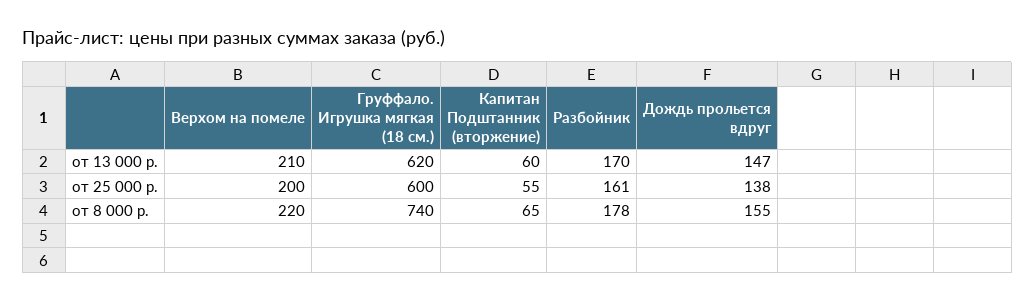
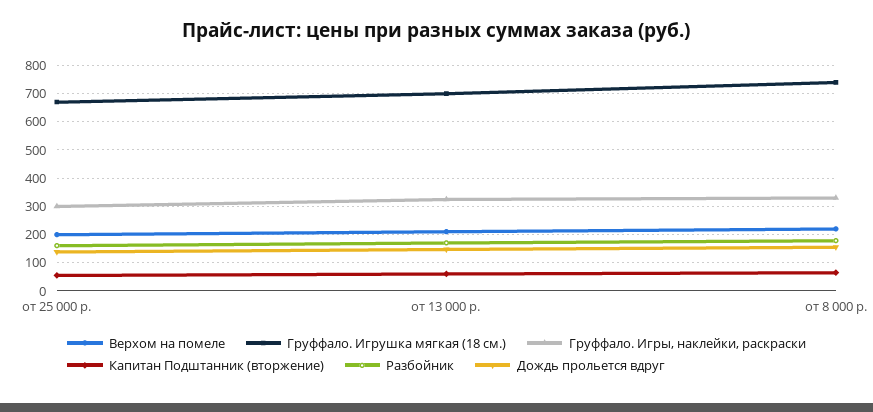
Груффало. Игрушка мягкая (18 см.), от 13 000 р.: 620 -> 700
Груффало. Игрушка мягкая (18 см.), от 25 000 р.: 600 -> 675
Груффало. Игры, наклейки, раскраски, от 25 000 р.: none -> 300
Груффало. Игры, наклейки, раскраски, от 13 000 р.: none -> 325
Груффало. Игры, наклейки, раскраски, от 8 000 р.: none -> 325

